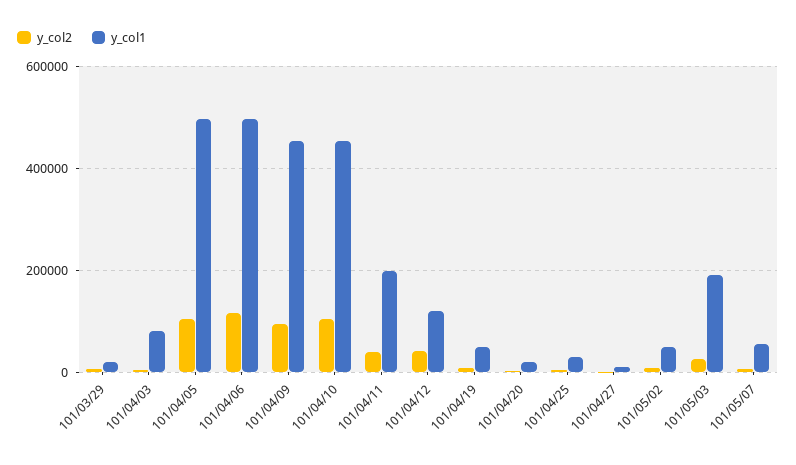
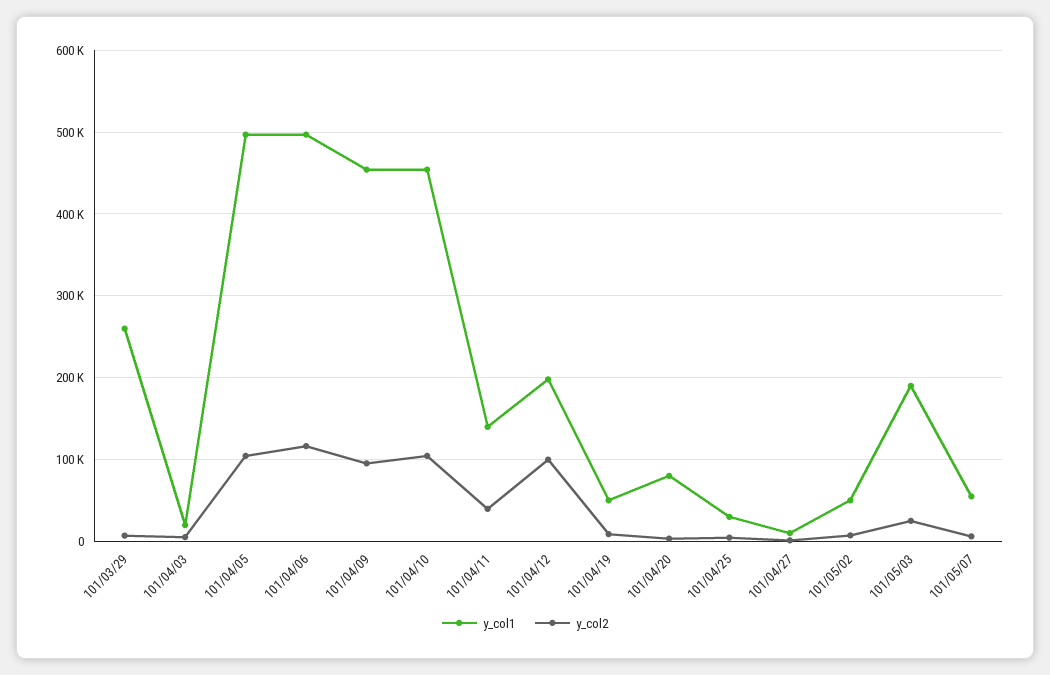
y_col1, 101/03/29: 20000 -> 260000
y_col1, 101/04/03: 80000 -> 20000
y_col1, 101/04/11: 200000 -> 140000
y_col2, 101/04/12: 40000 -> 100000
y_col1, 101/04/12: 120000 -> 200000
y_col1, 101/04/20: 20000 -> 80000

